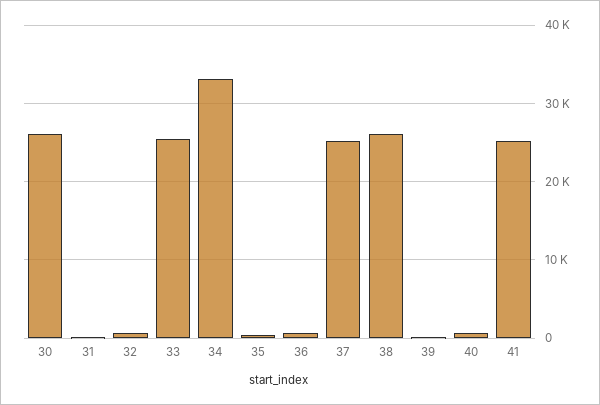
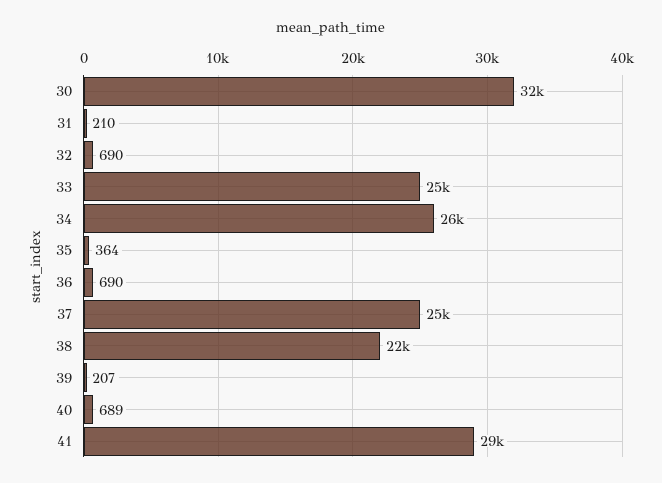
30: 26000 -> 32000
34: 33000 -> 26000
38: 26000 -> 22000
41: 25000 -> 29000

